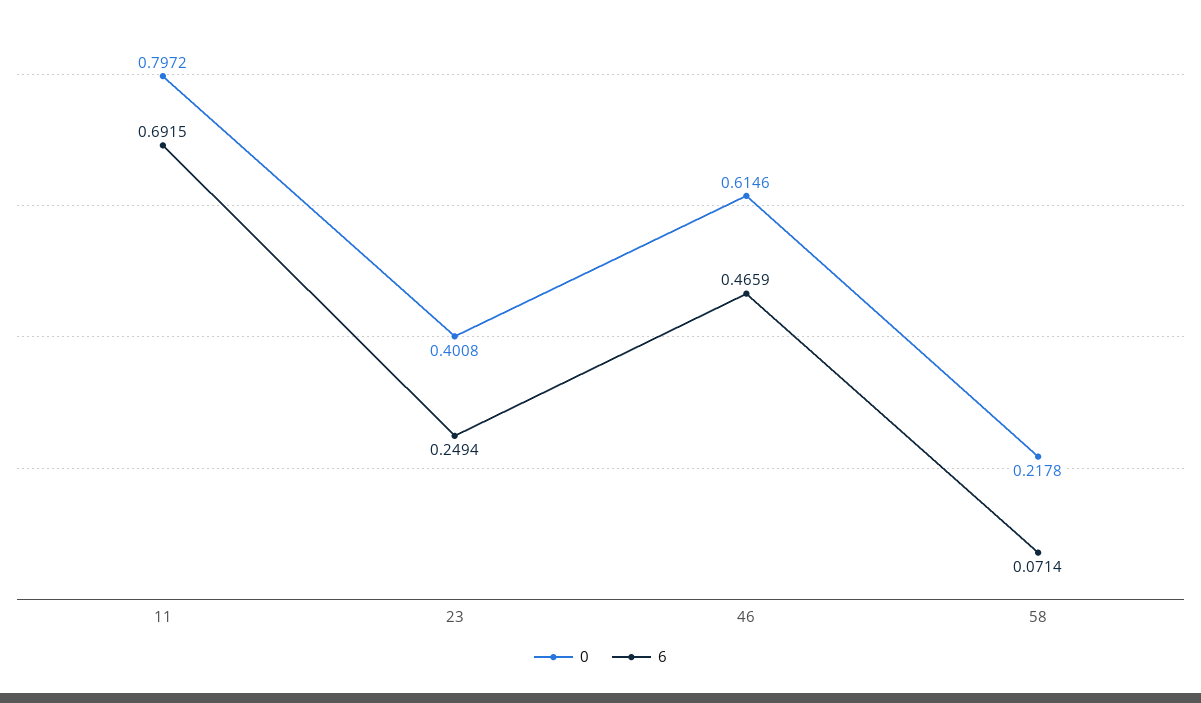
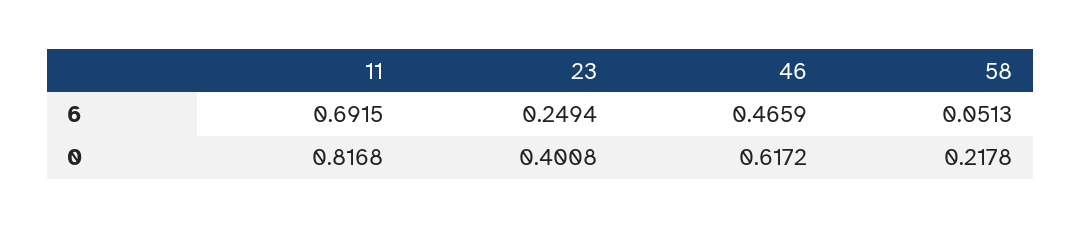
0, 11: 0.7972 -> 0.8168
0, 46: 0.6146 -> 0.6172
6, 58: 0.0714 -> 0.0513

